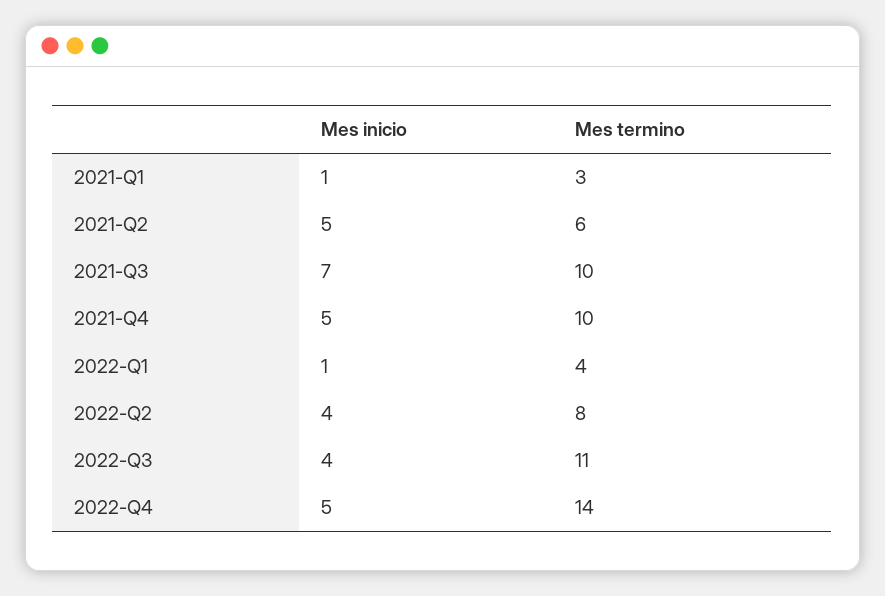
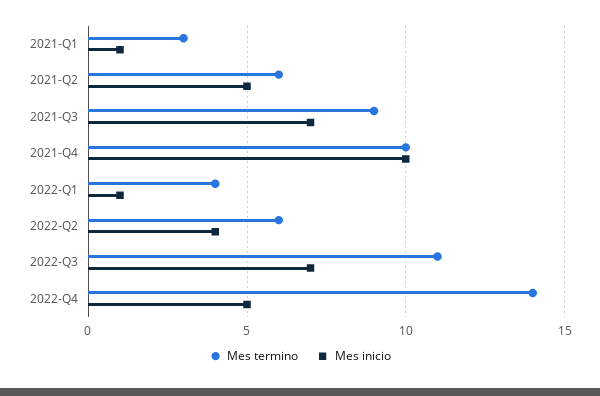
Mes termino, 2021-Q3: 10 -> 9
Mes inicio, 2021-Q4: 5 -> 10
Mes termino, 2022-Q2: 8 -> 6
Mes inicio, 2022-Q3: 4 -> 7

